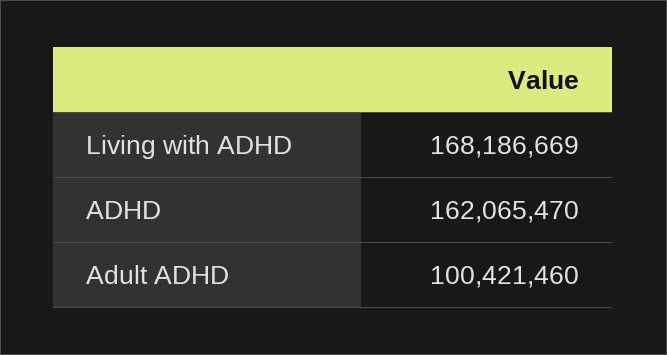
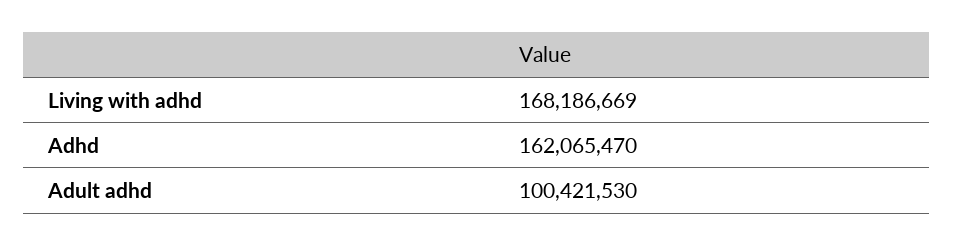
Adult ADHD: 100421460 -> 100421530

